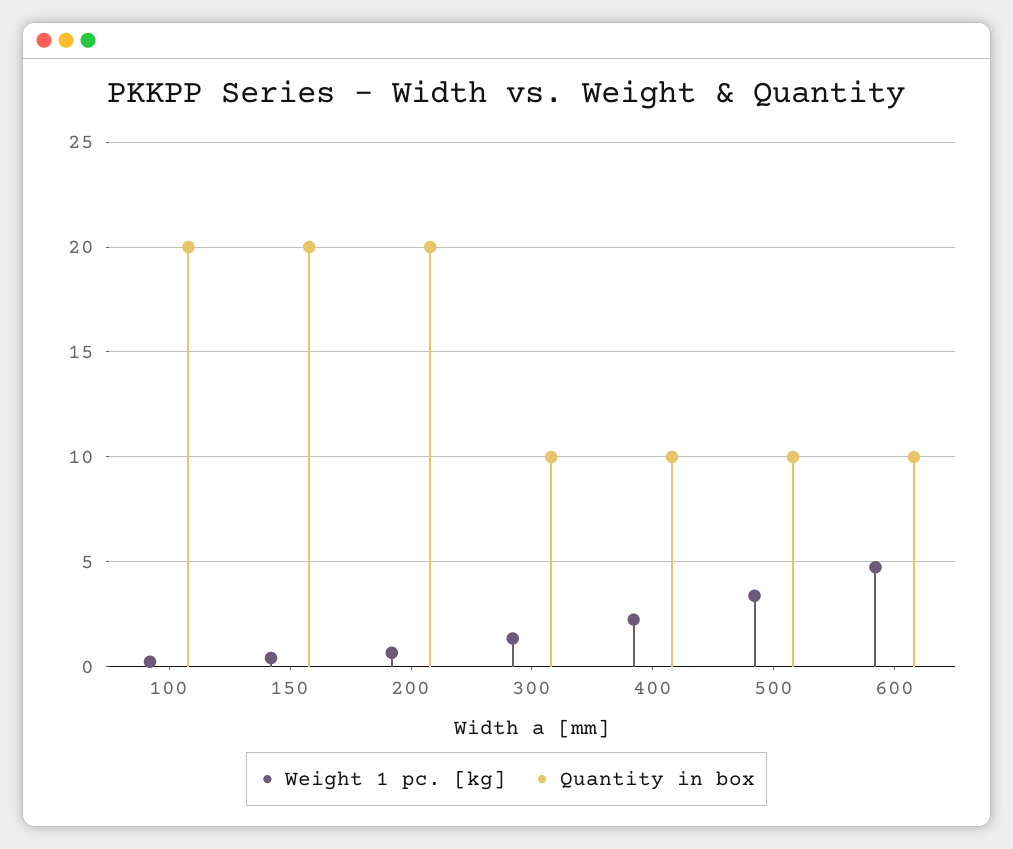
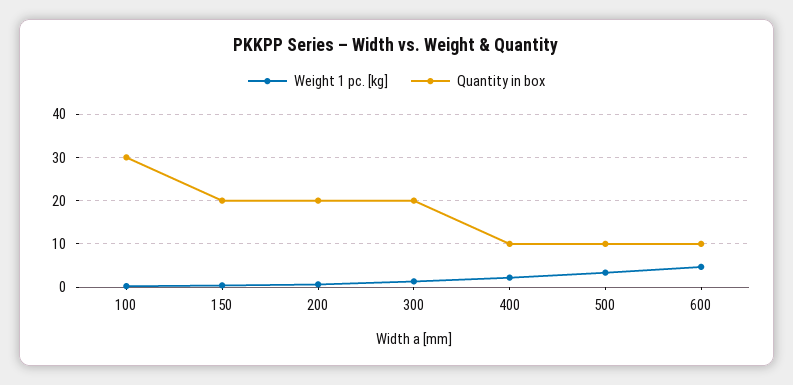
Quantity in box, 100: 20 -> 30
Quantity in box, 300: 10 -> 20

